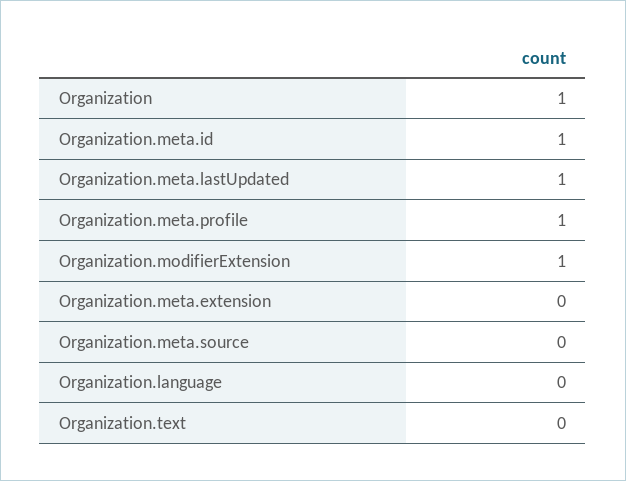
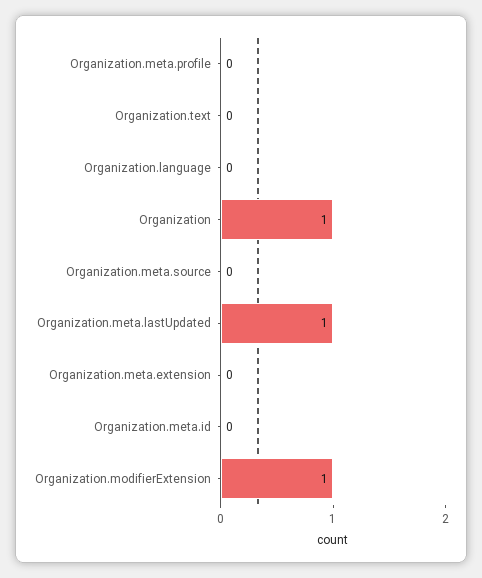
Organization.meta.id: 1 -> 0
Organization.meta.profile: 1 -> 0

